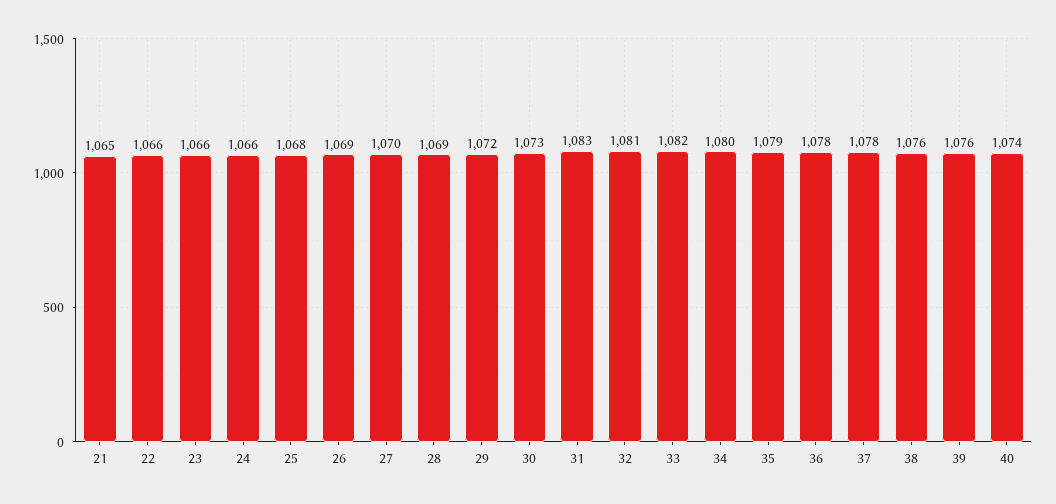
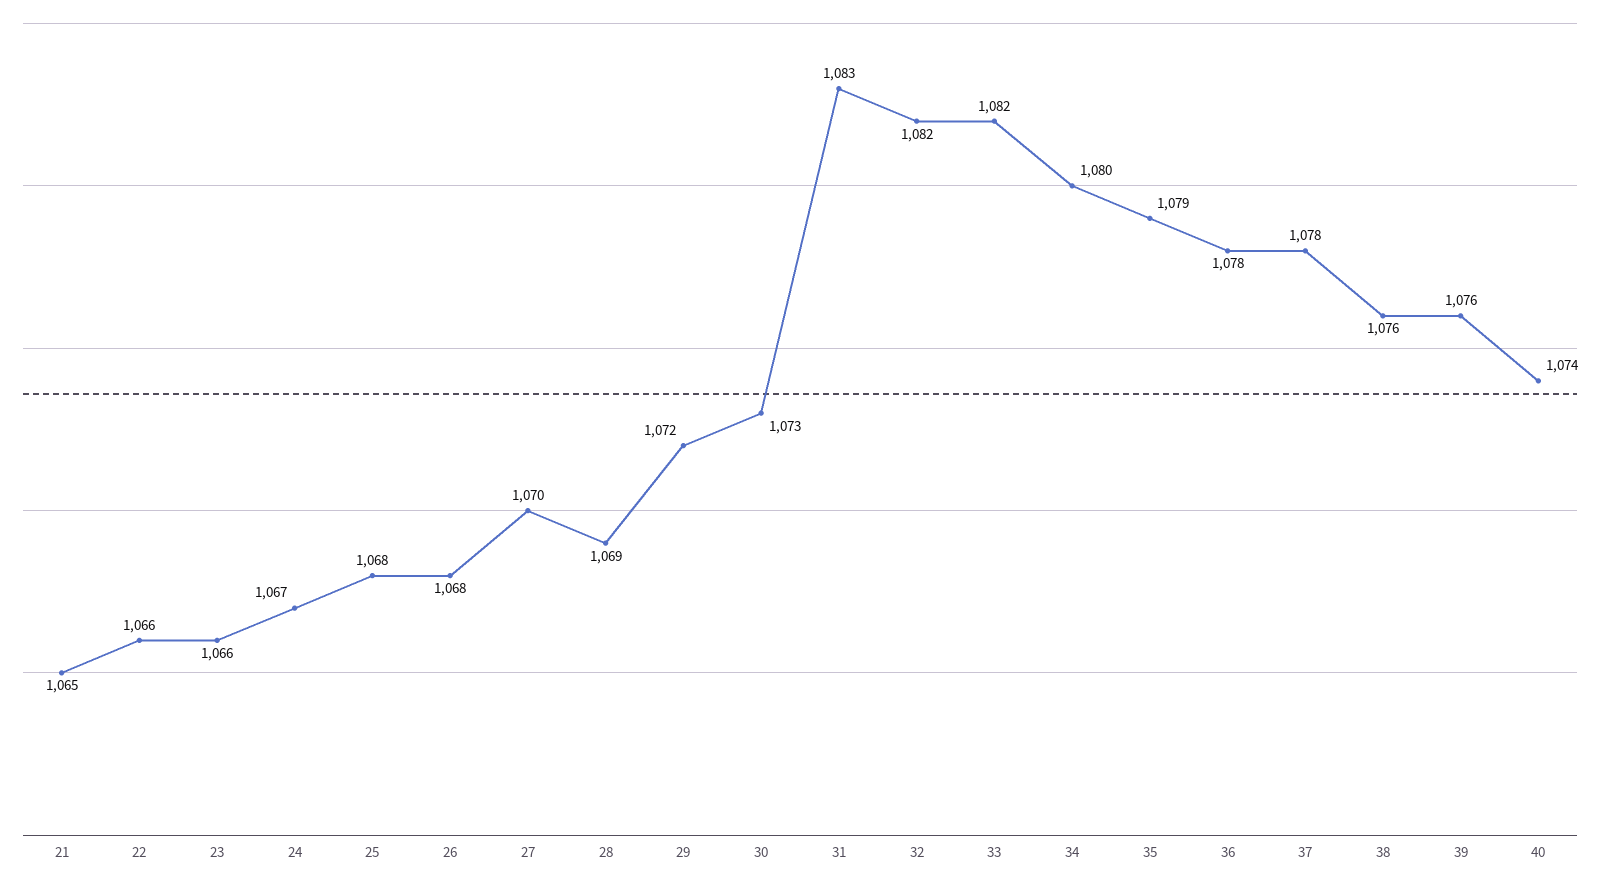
24: 1066 -> 1067
26: 1069 -> 1068
32: 1081 -> 1082

